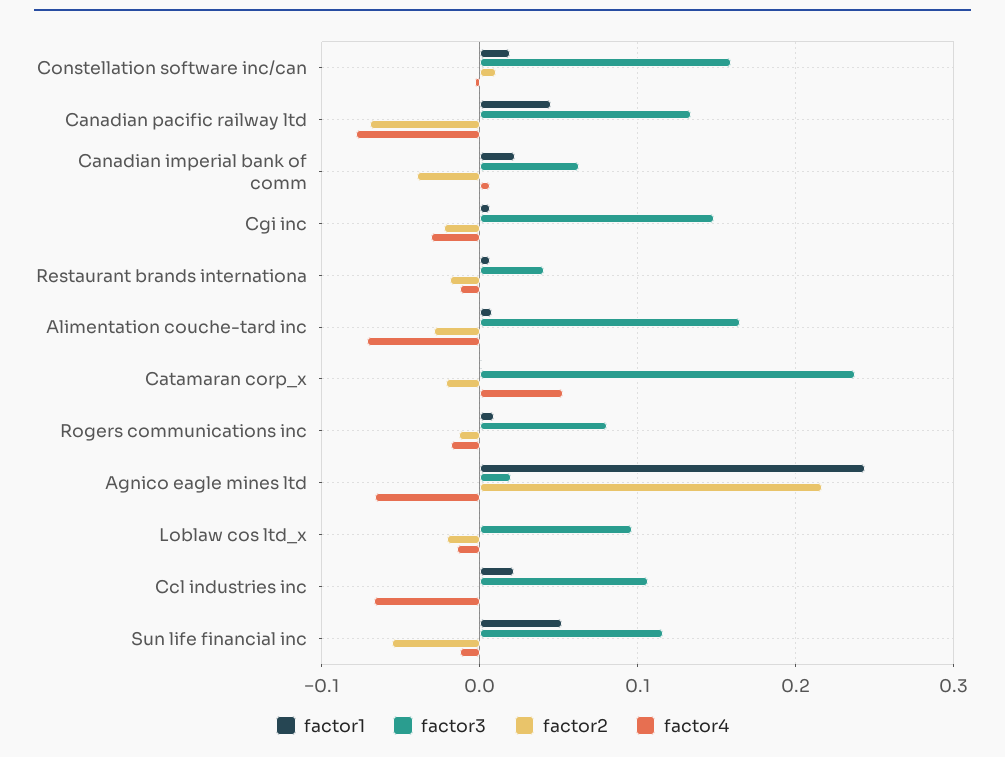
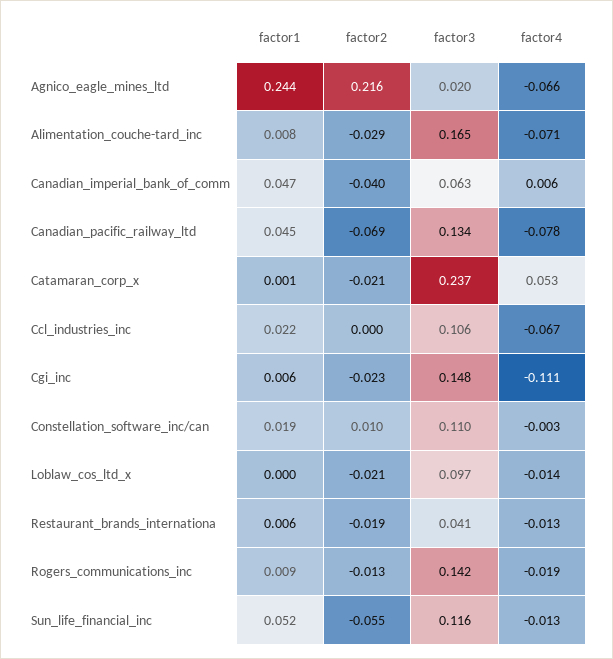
factor3, Constellation software inc/can: 0.16 -> 0.11
factor1, Canadian imperial bank of comm: 0.02 -> 0.047
factor4, Cgi inc: -0.03 -> -0.111
factor3, Rogers communications inc: 0.08 -> 0.142

